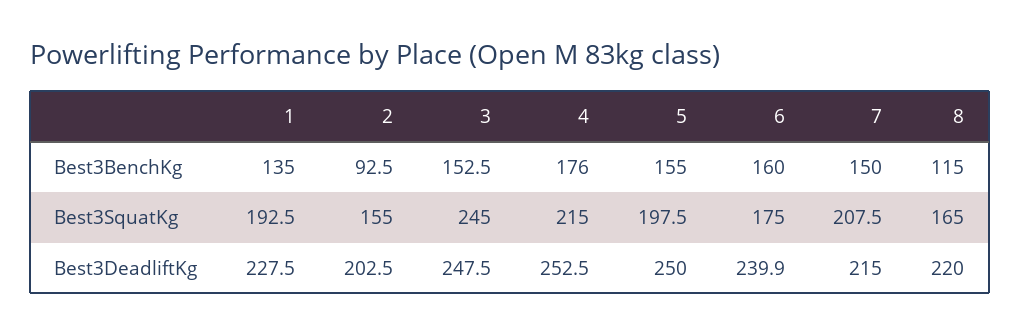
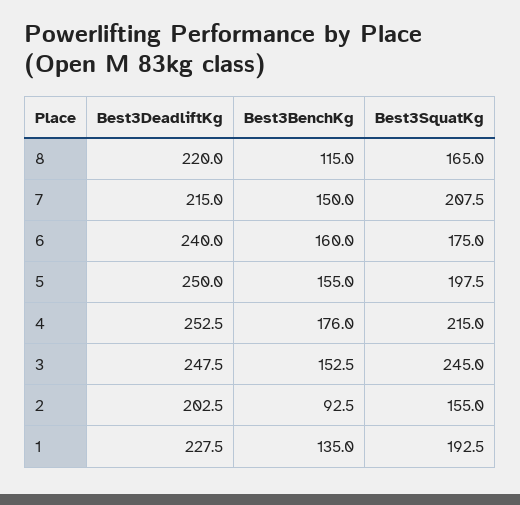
6, Best3DeadliftKg: 239.9 -> 240

